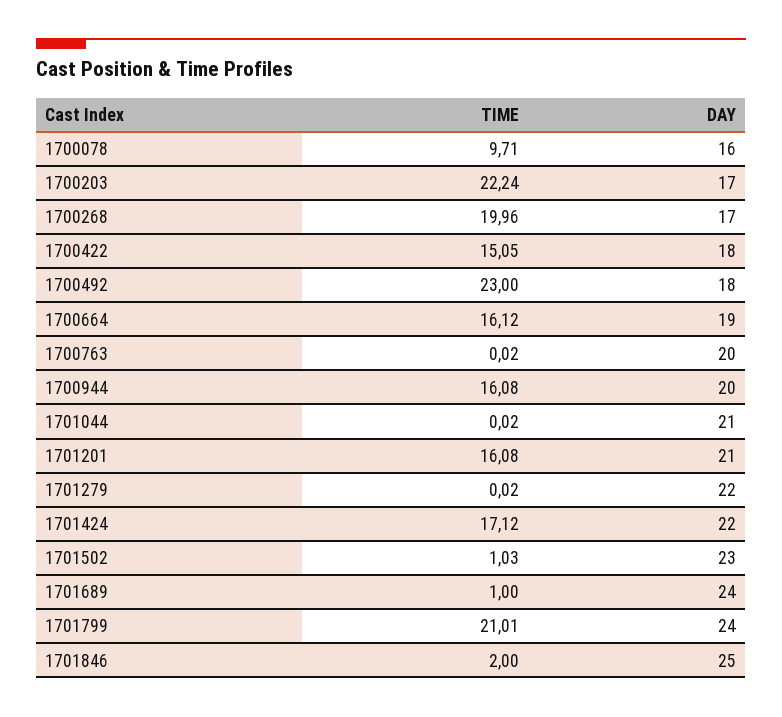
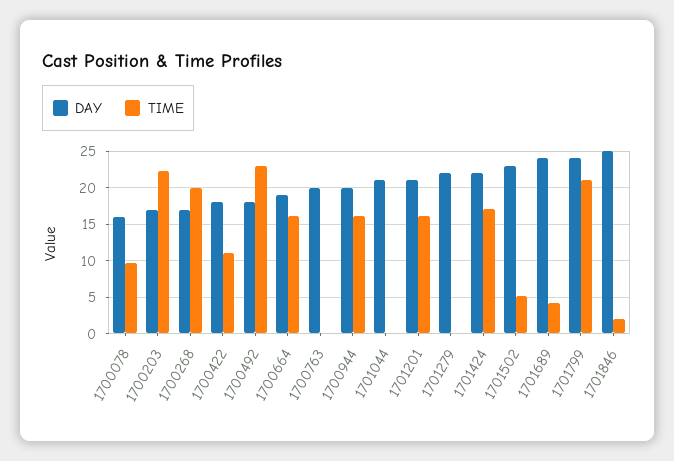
TIME, 1700422: 15.05 -> 11
TIME, 1701502: 1.03 -> 5
TIME, 1701689: 1 -> 4

